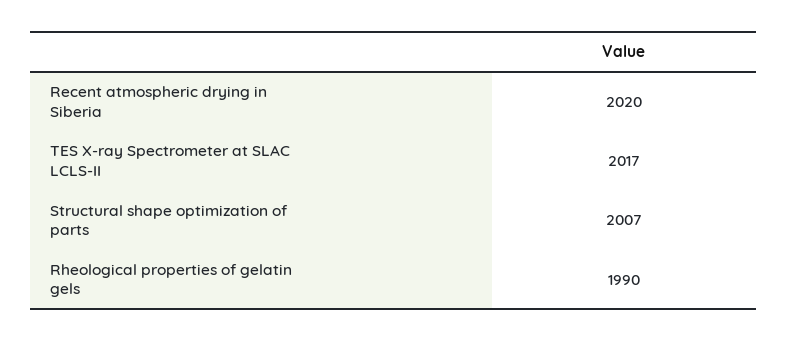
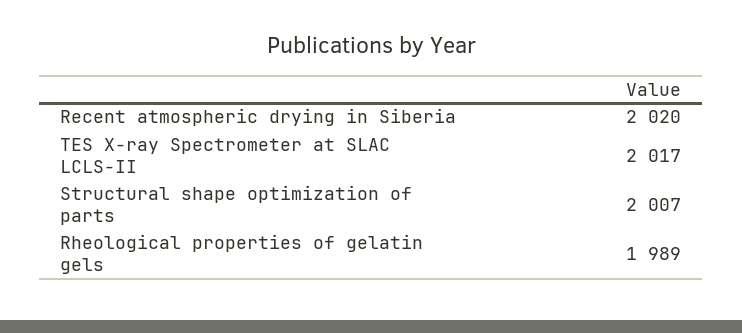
Rheological properties of gelatin gels: 1990 -> 1989

